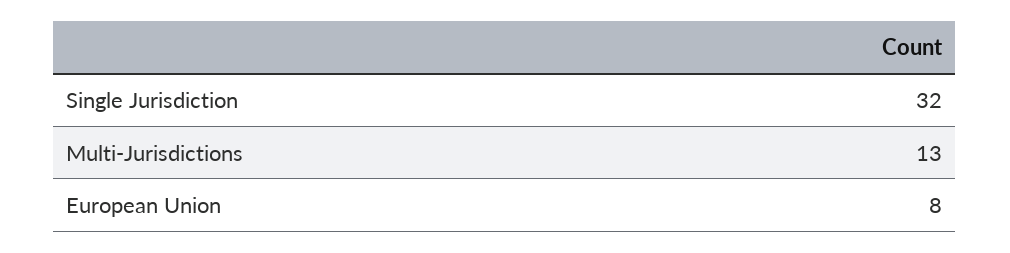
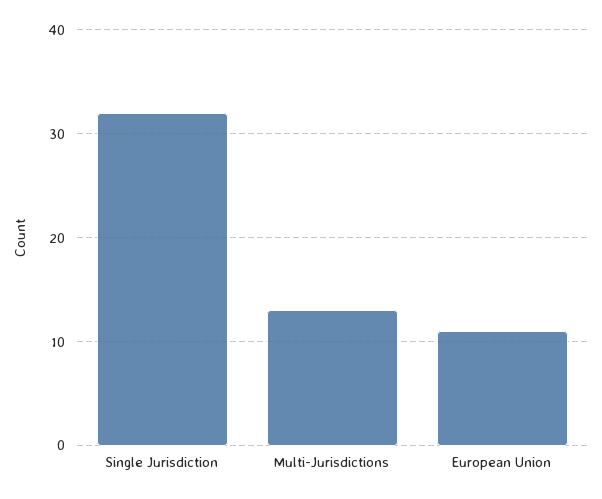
European Union: 8 -> 11

